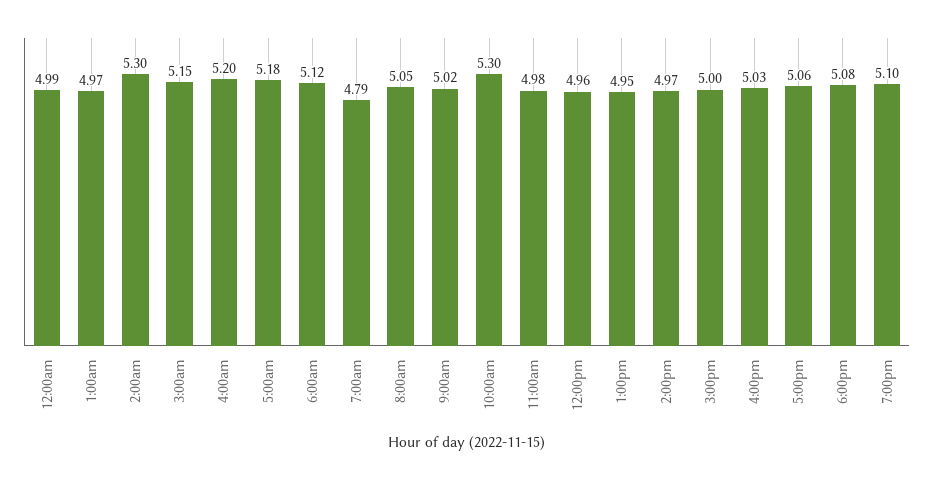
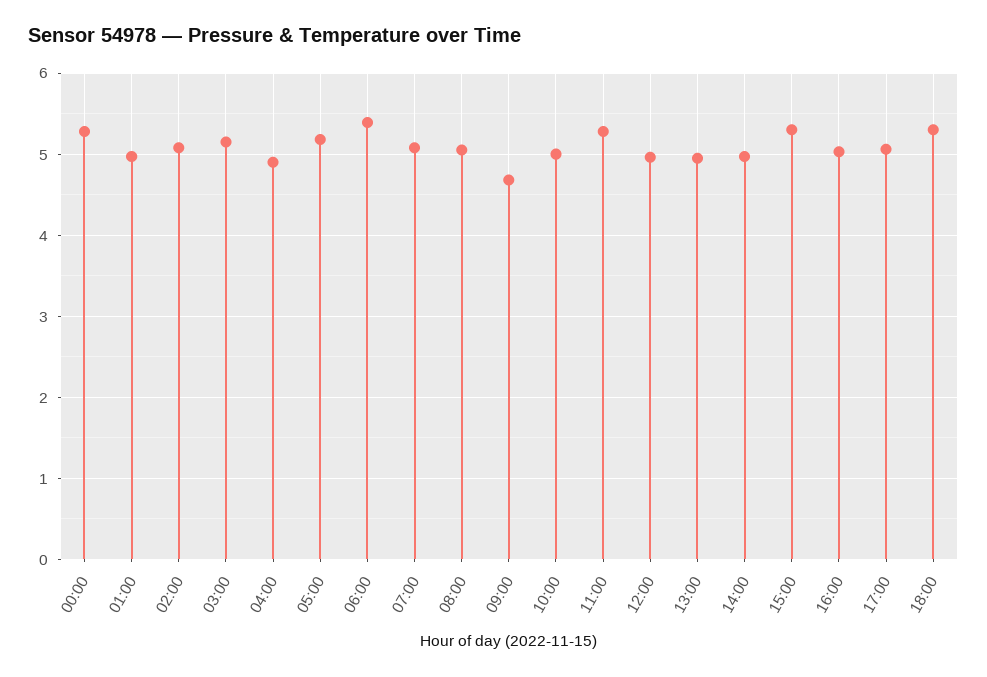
12:00am: 4.99 -> 5.3
2:00am: 5.3 -> 5.1
4:00am: 5.2 -> 4.9
6:00am: 5.12 -> 5.4
7:00am: 4.79 -> 5.1
9:00am: 5.02 -> 4.7
10:00am: 5.3 -> 5
11:00am: 4.98 -> 5.3
3:00pm: 5 -> 5.3
6:00pm: 5.08 -> 5.3
7:00pm: 5.1 -> none

